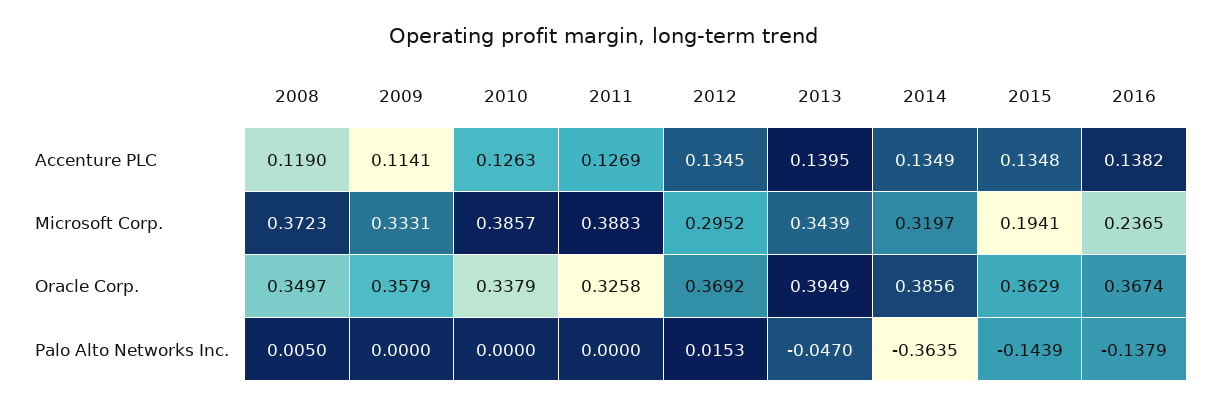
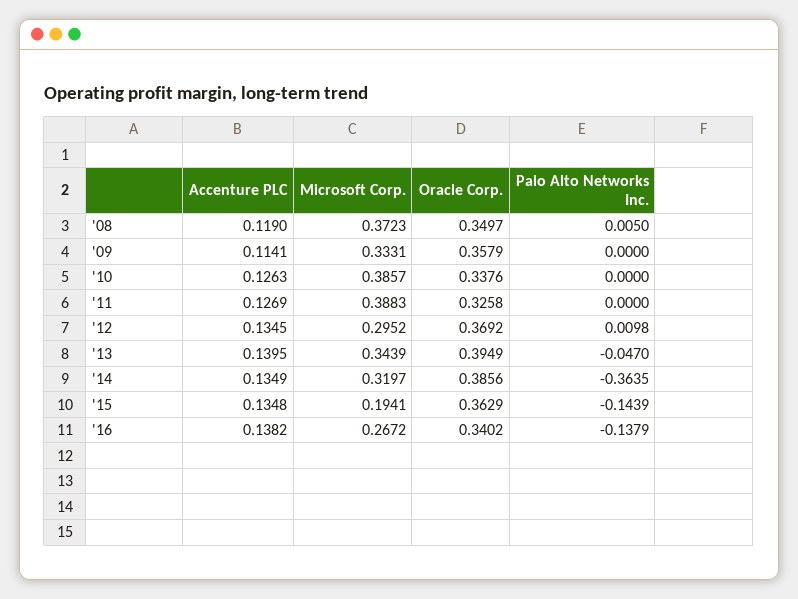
2016, Microsoft Corp.: 0.2365 -> 0.2672
2010, Oracle Corp.: 0.3379 -> 0.3376
2016, Oracle Corp.: 0.3674 -> 0.3402
2012, Palo Alto Networks Inc.: 0.0153 -> 0.0098

